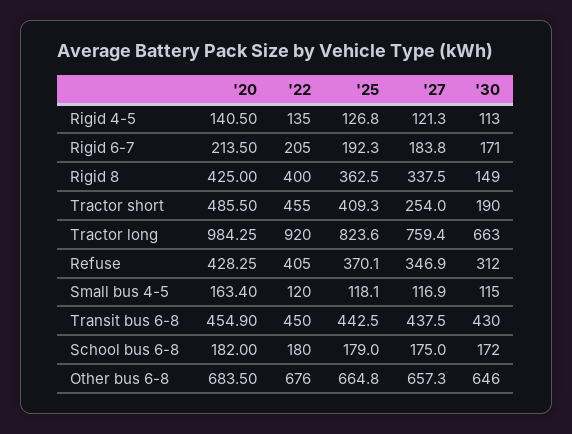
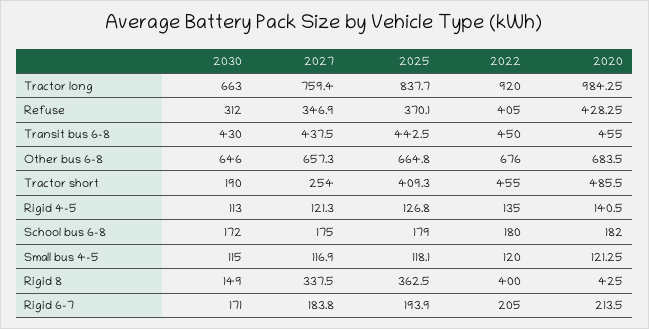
'25, Rigid 6-7: 192.3 -> 193.9
'25, Tractor long: 823.6 -> 837.7
'20, Small bus 4-5: 163.4 -> 121.25
'20, Transit bus 6-8: 454.9 -> 455

